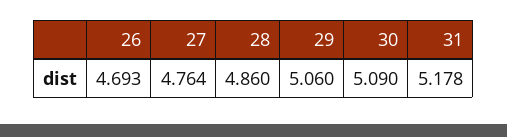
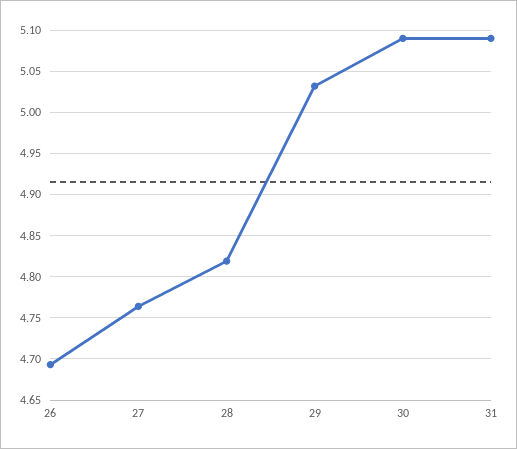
28: 4.86 -> 4.82
29: 5.06 -> 5.03
31: 5.178 -> 5.09

